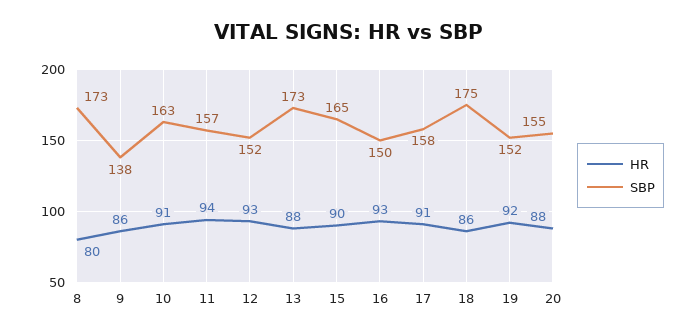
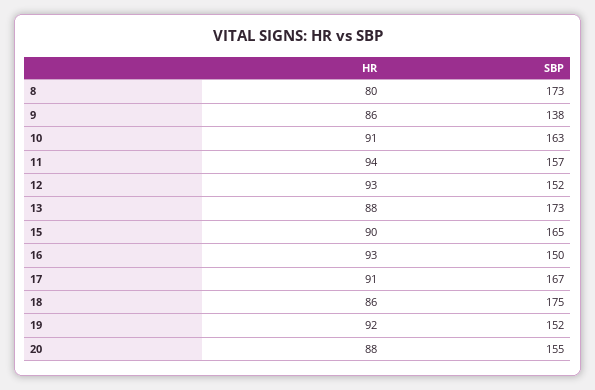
SBP, 17: 158 -> 167

